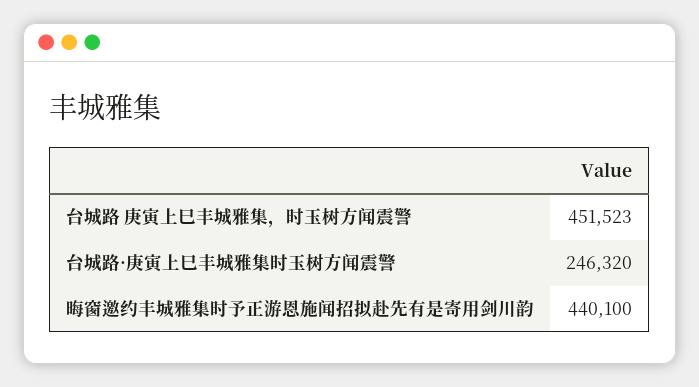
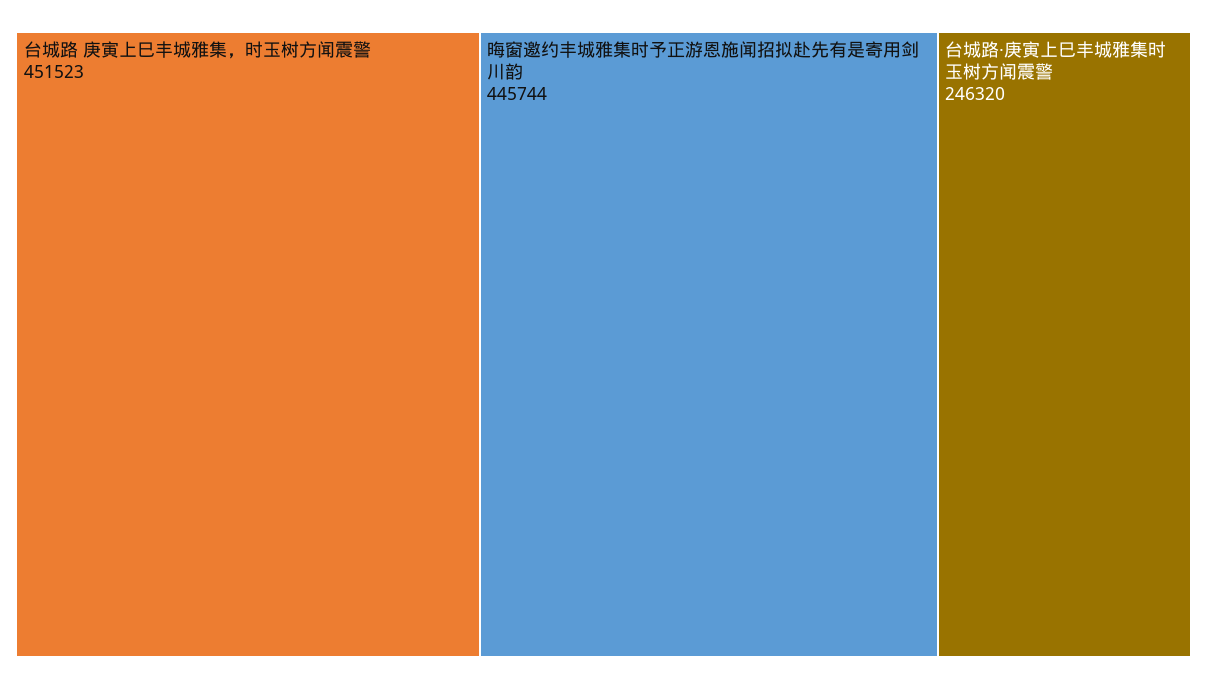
晦窗邀约丰城雅集时予正游恩施闻招拟赴先有是寄用剑川韵: 440100 -> 445744

